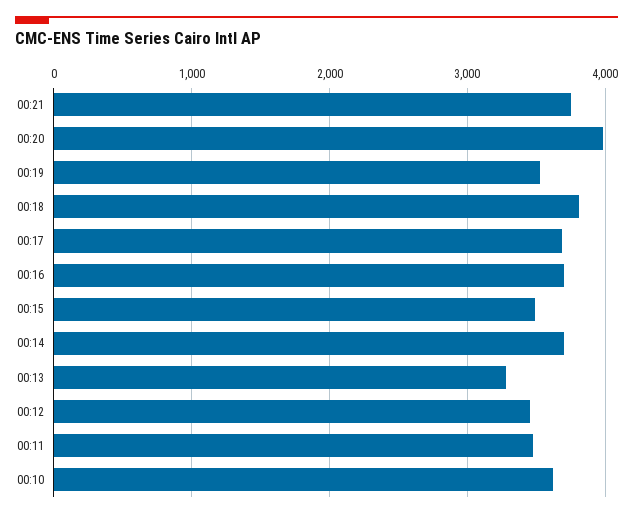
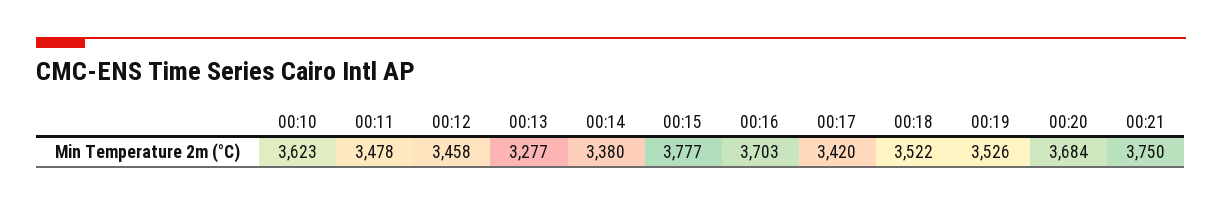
00:20: 4000 -> 3684
00:18: 3800 -> 3522
00:17: 3700 -> 3420
00:15: 3500 -> 3777
00:14: 3700 -> 3380

